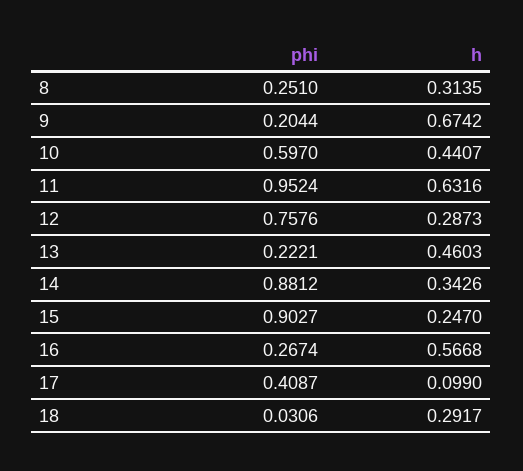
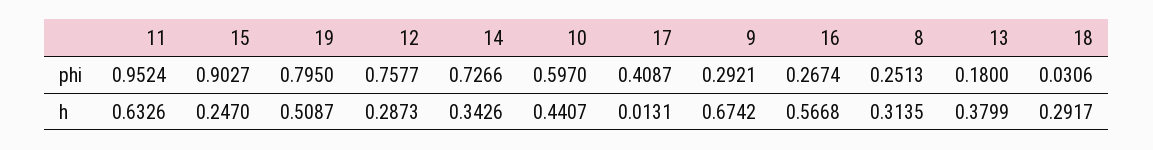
phi, 8: 0.251 -> 0.2513
phi, 9: 0.2044 -> 0.2921
h, 11: 0.6316 -> 0.6326
phi, 12: 0.7576 -> 0.7577
phi, 13: 0.2221 -> 0.18
h, 13: 0.4603 -> 0.3799
phi, 14: 0.8812 -> 0.7266
h, 17: 0.099 -> 0.0131
phi, 19: none -> 0.795
h, 19: none -> 0.5087

